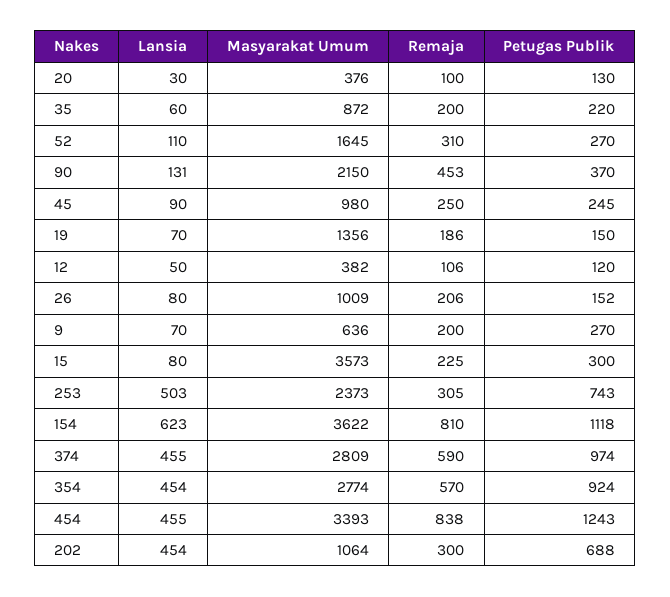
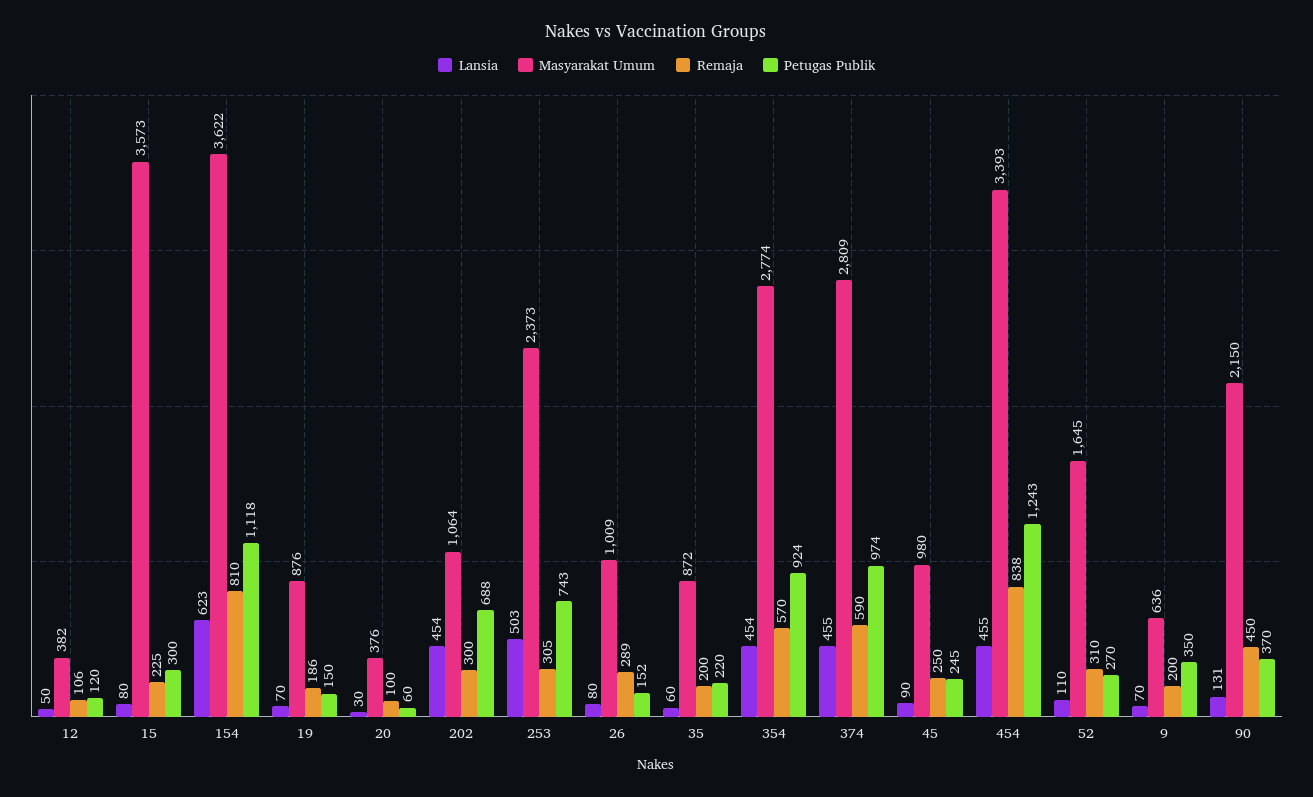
Petugas Publik, 20: 130 -> 60
Remaja, 90: 453 -> 450
Masyarakat Umum, 19: 1356 -> 876
Remaja, 26: 206 -> 289
Petugas Publik, 9: 270 -> 350

